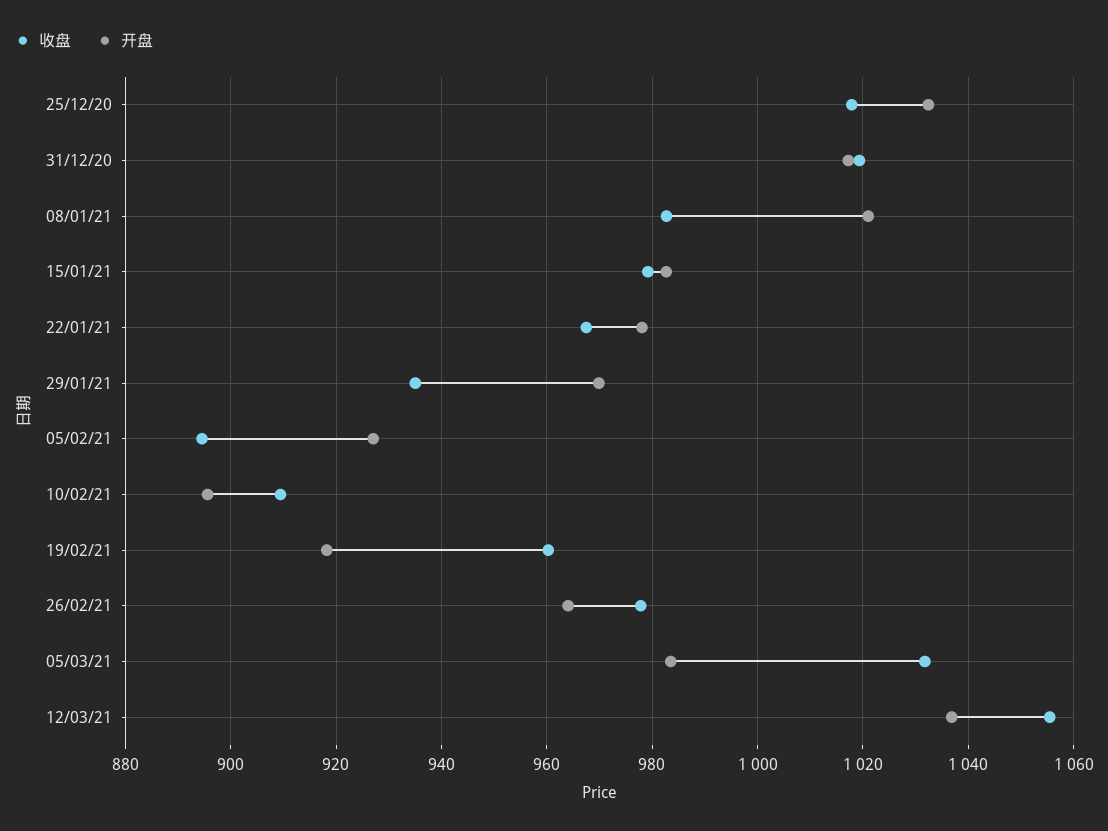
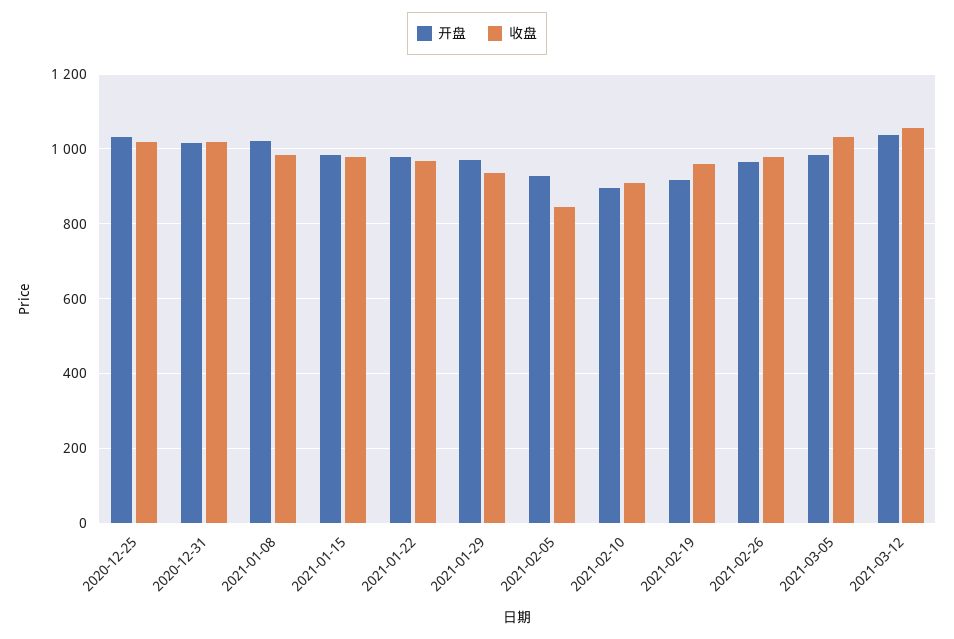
收盘, 05/02/21: 894 -> 840

